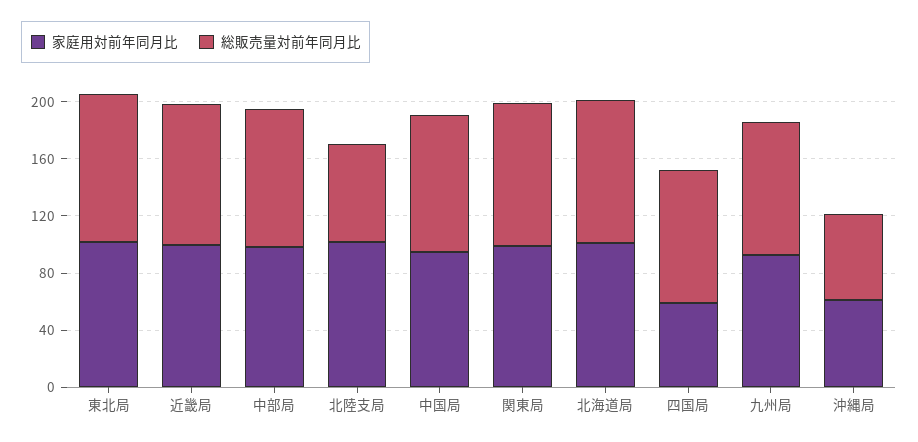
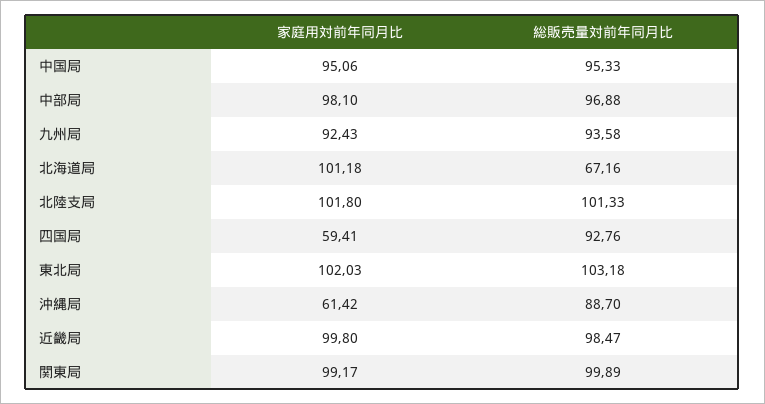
総販売量対前年同月比, 北陸支局: 70 -> 101.33
総販売量対前年同月比, 北海道局: 100 -> 67.16
総販売量対前年同月比, 沖縄局: 60 -> 88.7

